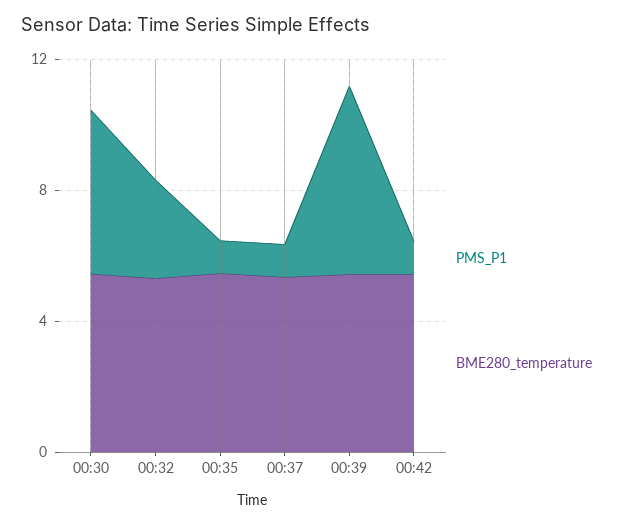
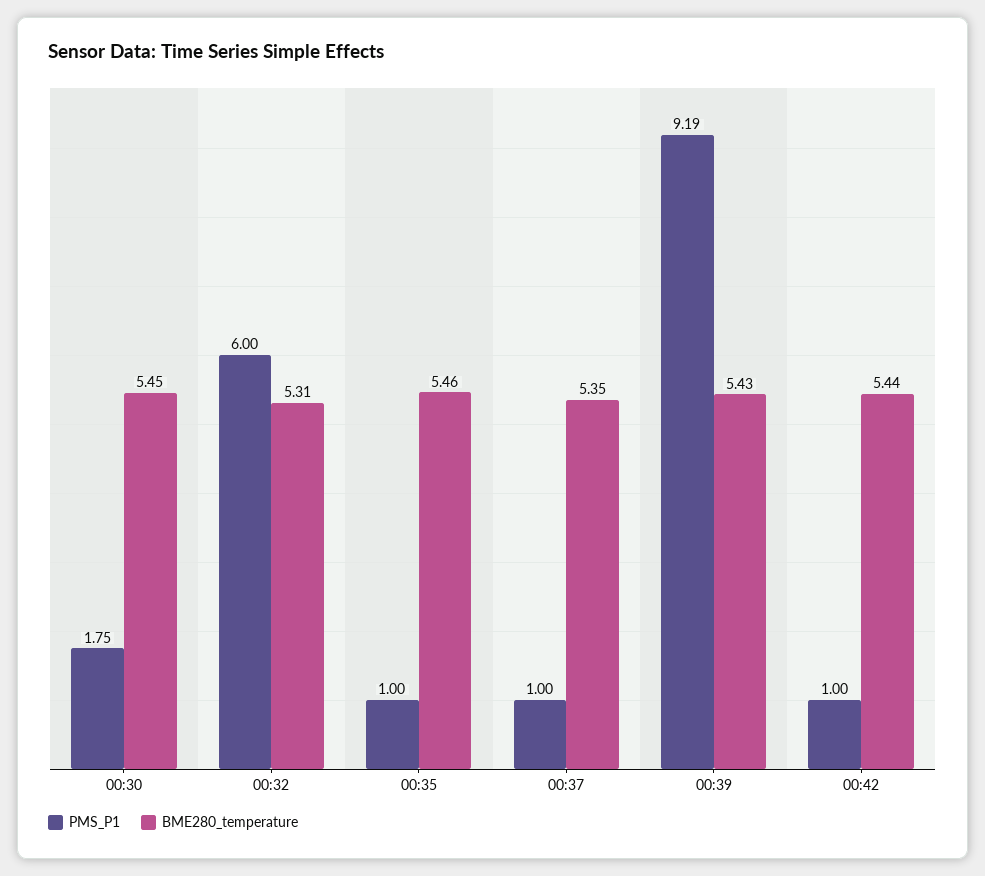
PMS_P1, 00:30: 5 -> 1.75
PMS_P1, 00:32: 3 -> 6
PMS_P1, 00:39: 6 -> 9.19

